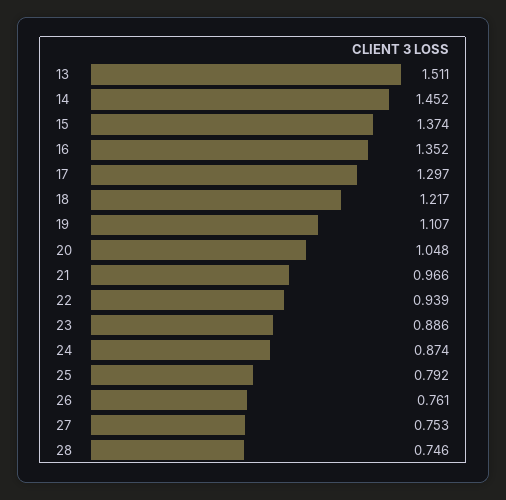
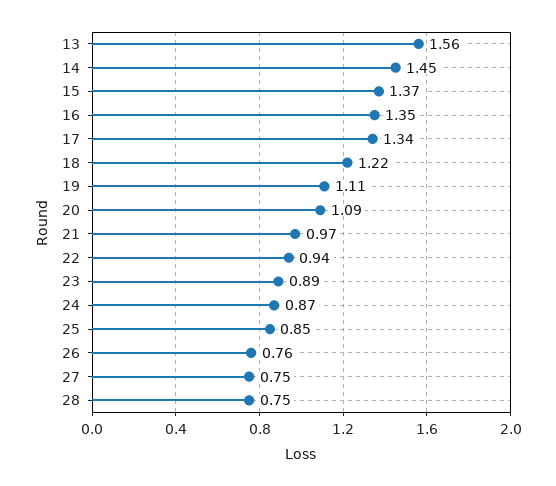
13: 1.511 -> 1.56
17: 1.297 -> 1.34
20: 1.048 -> 1.09
25: 0.792 -> 0.85

